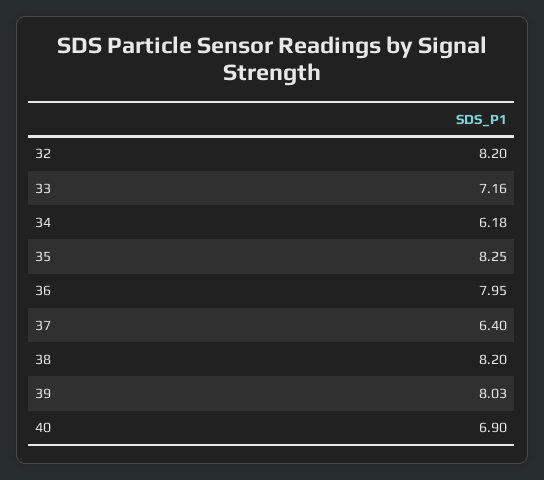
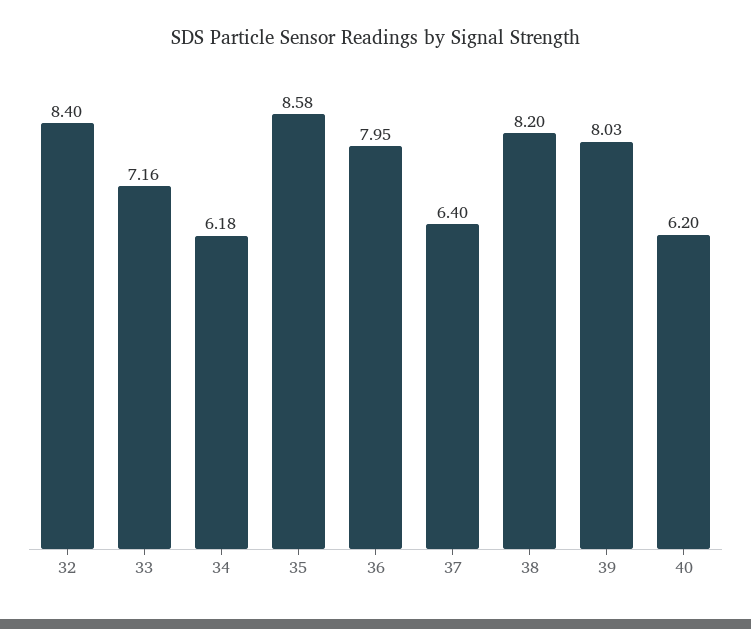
32: 8.2 -> 8.4
35: 8.25 -> 8.58
40: 6.9 -> 6.2

